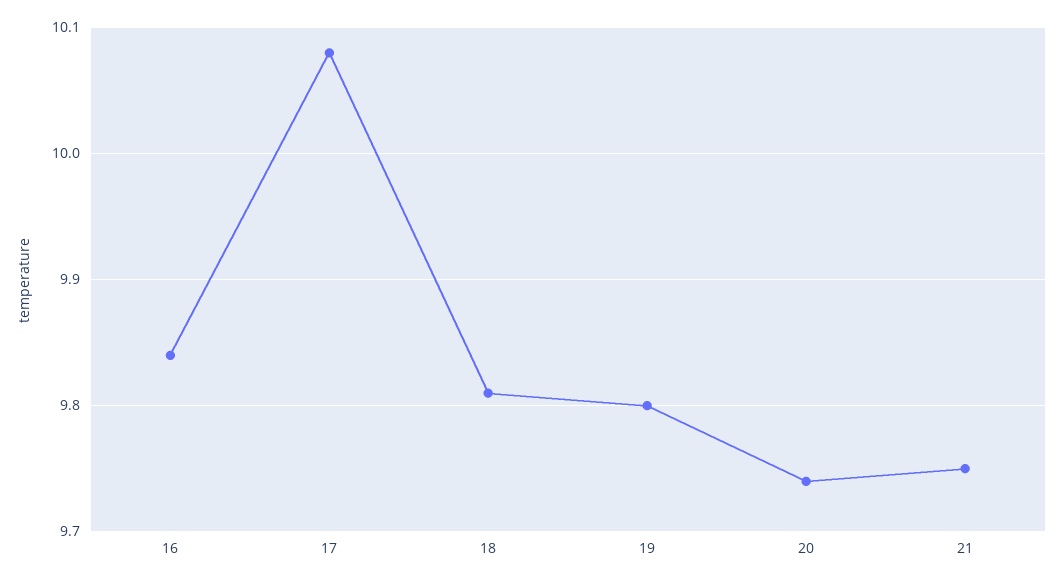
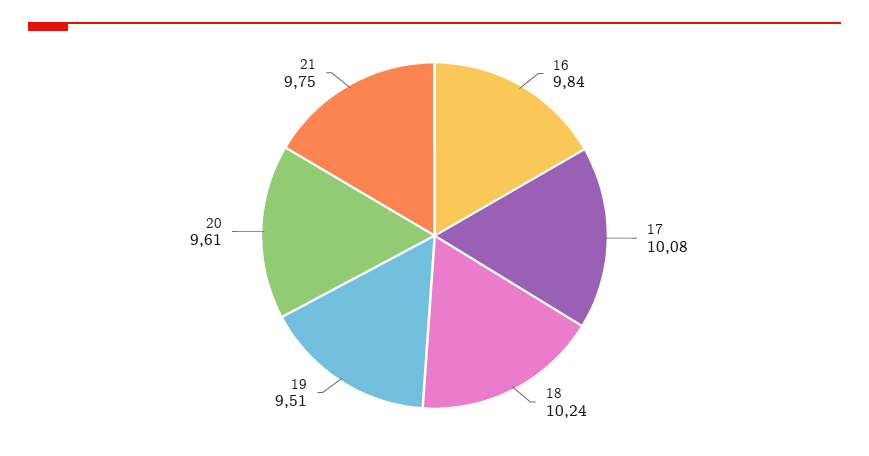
18: 9.81 -> 10.24
19: 9.8 -> 9.51
20: 9.74 -> 9.61

